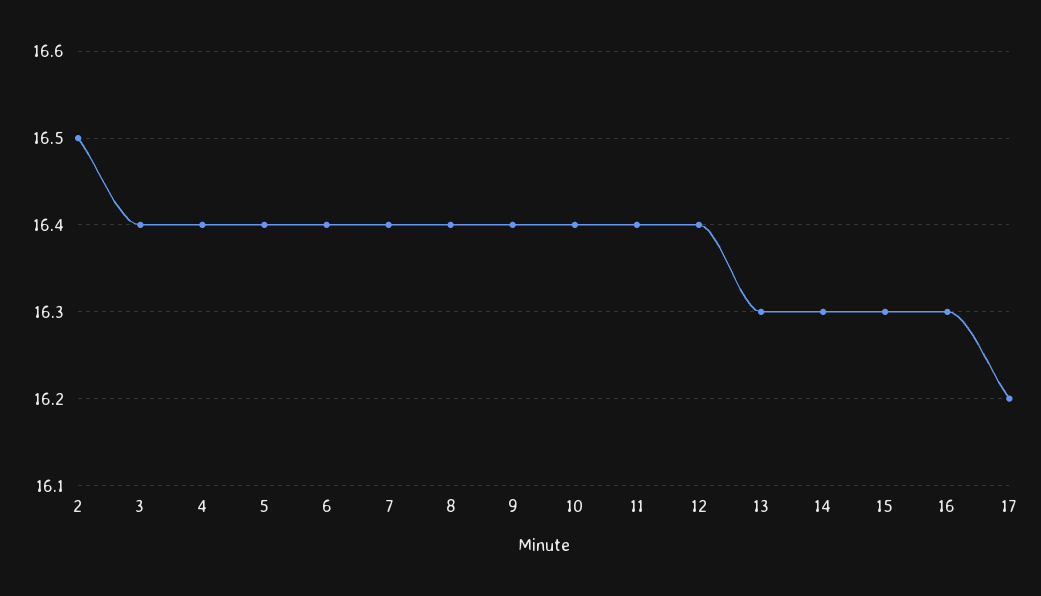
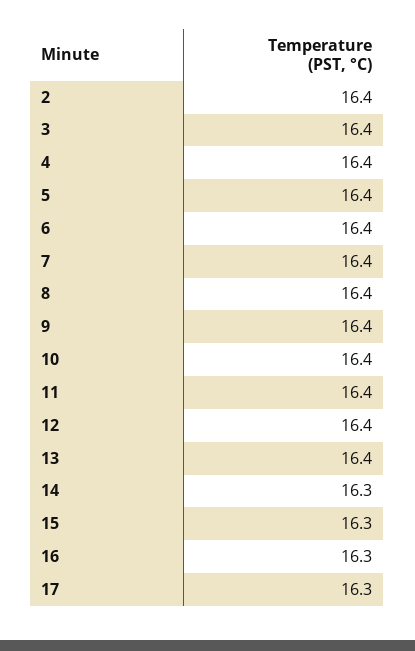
2: 16.5 -> 16.4
13: 16.3 -> 16.4
17: 16.2 -> 16.3

